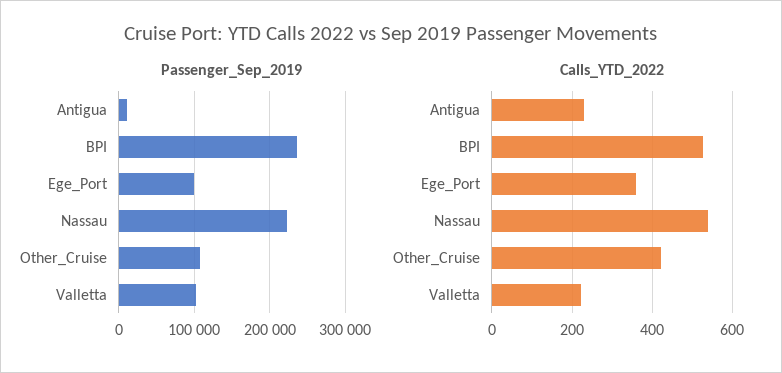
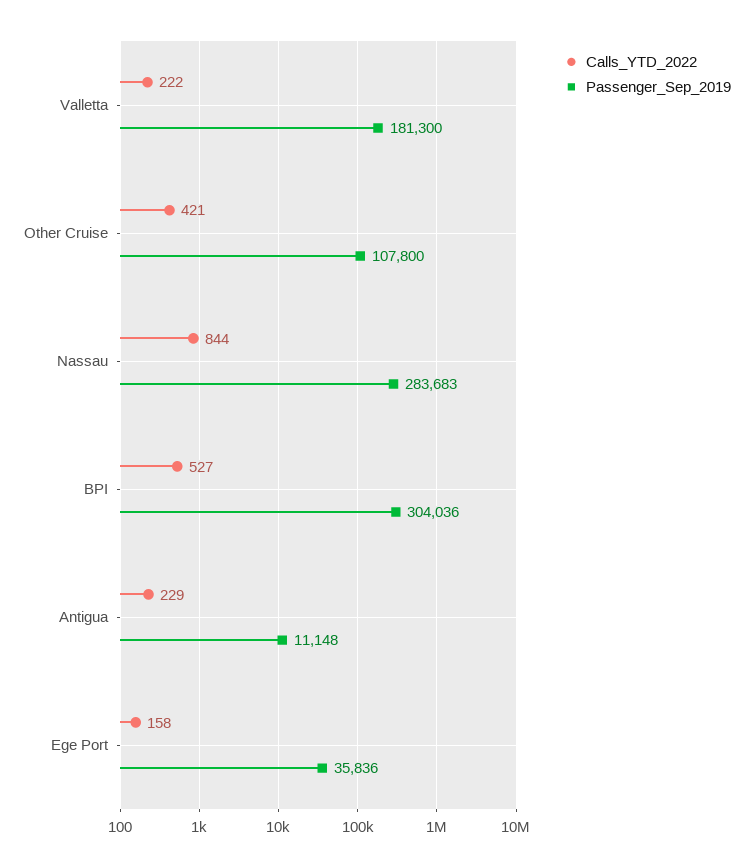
Passenger_Sep_2019, BPI: 240000 -> 304036
Passenger_Sep_2019, Ege_Port: 100000 -> 35836
Passenger_Sep_2019, Nassau: 220000 -> 283683
Passenger_Sep_2019, Valletta: 100000 -> 181300
Calls_YTD_2022, Ege_Port: 360 -> 158
Calls_YTD_2022, Nassau: 540 -> 844

